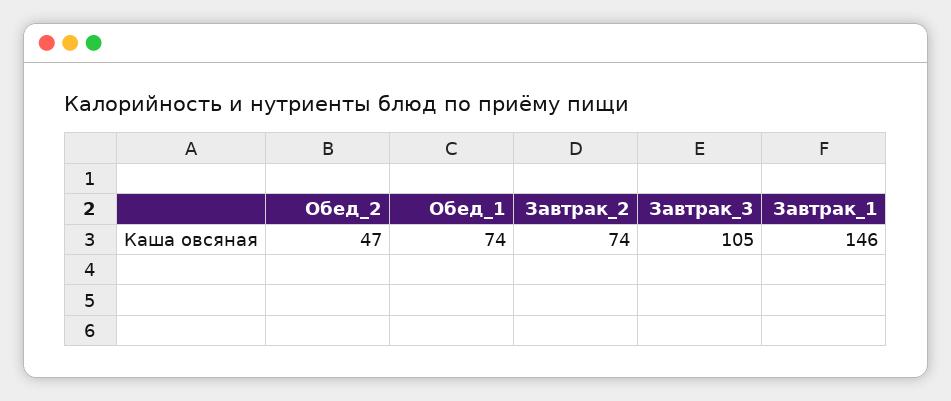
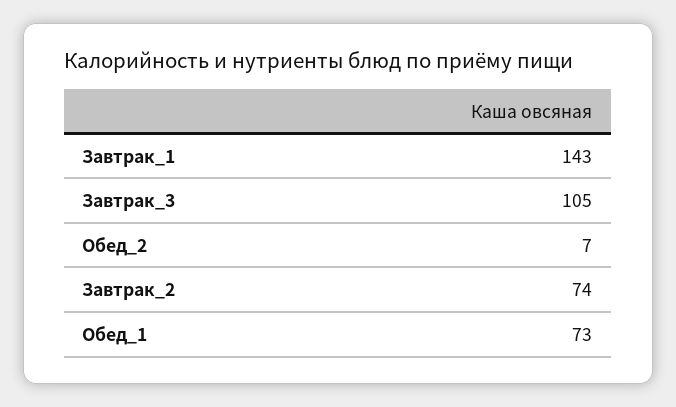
Обед_2: 47 -> 7
Обед_1: 74 -> 73
Завтрак_1: 146 -> 143

